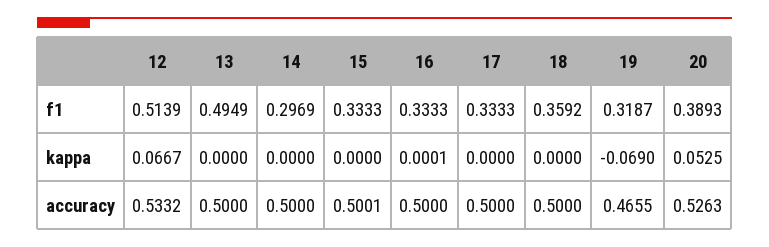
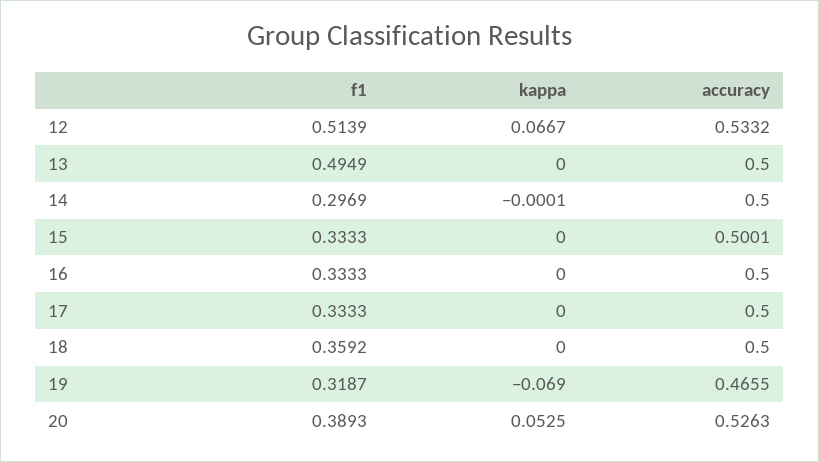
14, kappa: 0 -> -0.0001
16, kappa: 0.0001 -> 0

